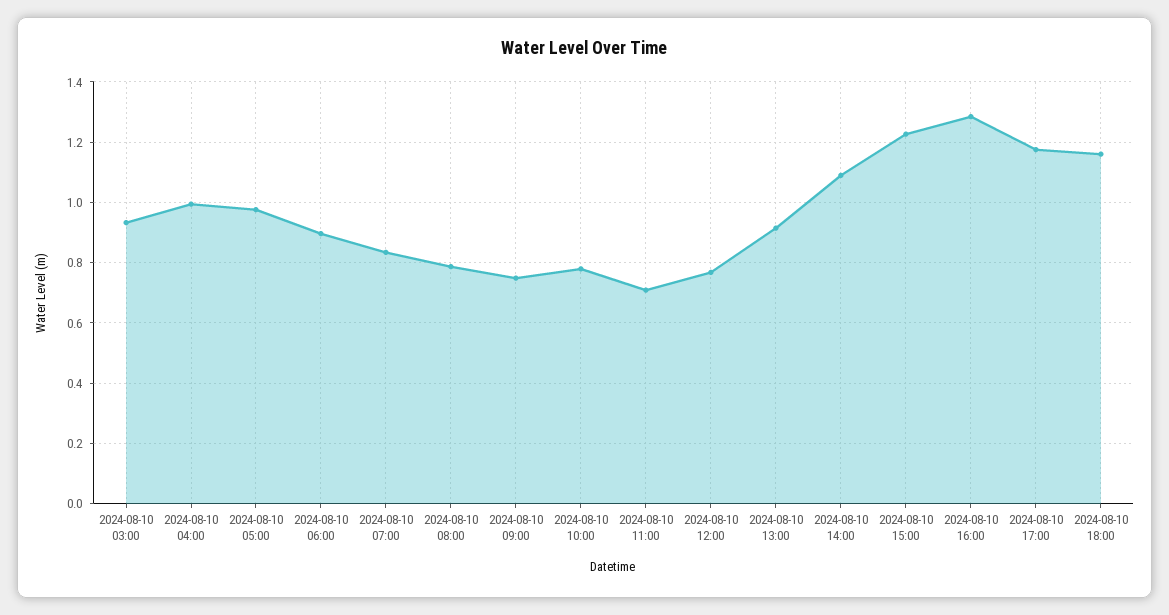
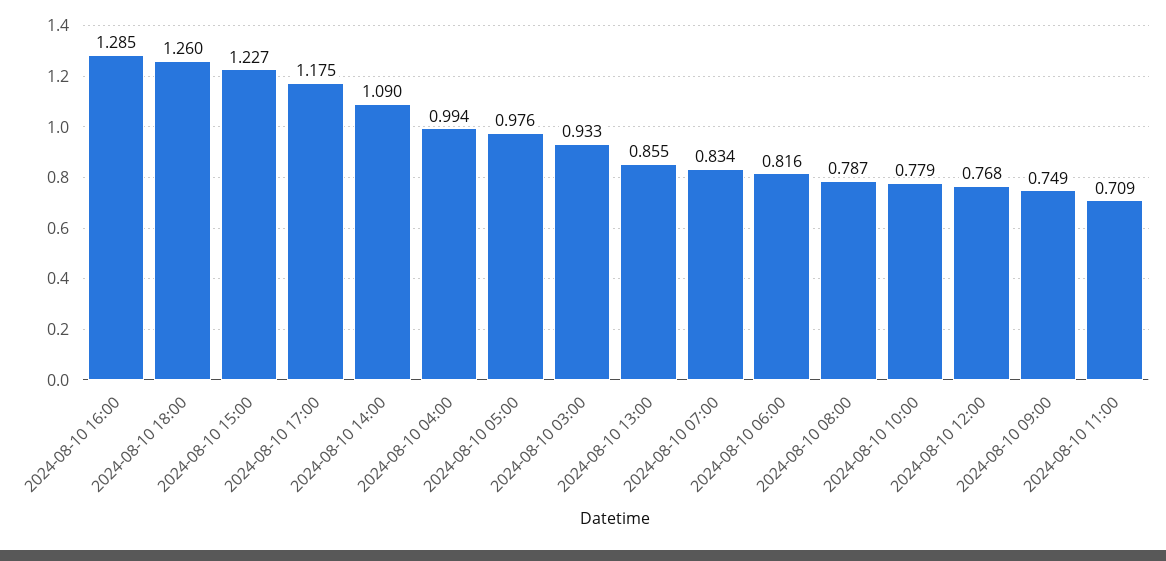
2024-08-10 06:00: 0.9 -> 0.816
2024-08-10 13:00: 0.92 -> 0.855
2024-08-10 18:00: 1.16 -> 1.26

